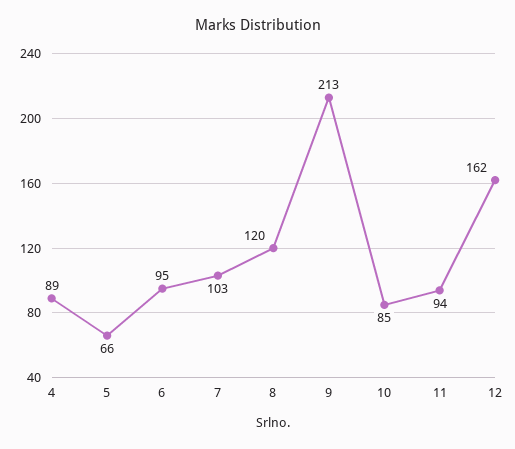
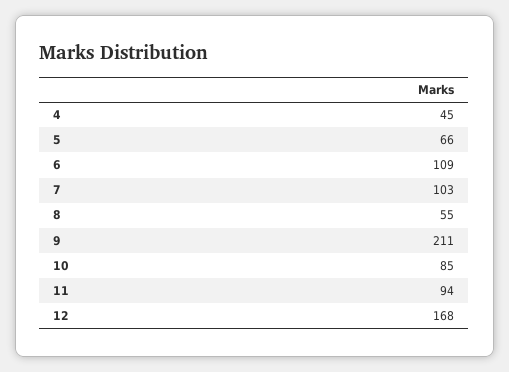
4: 89 -> 45
6: 95 -> 109
8: 120 -> 55
9: 213 -> 211
12: 162 -> 168

